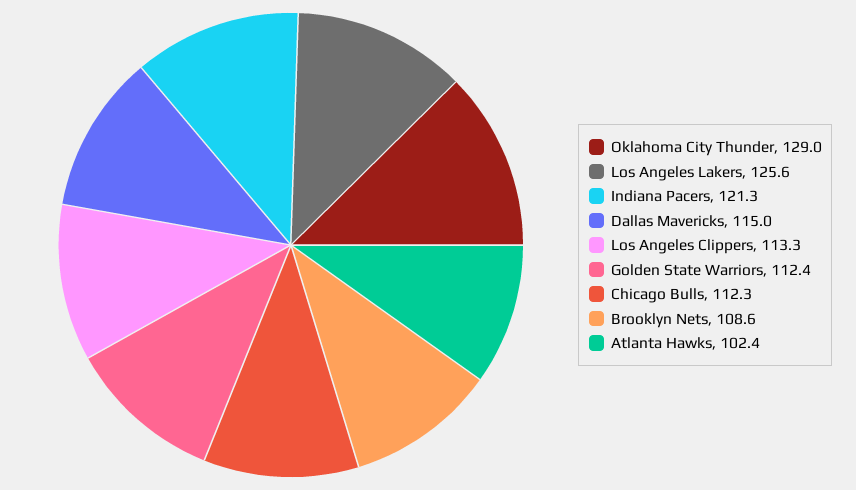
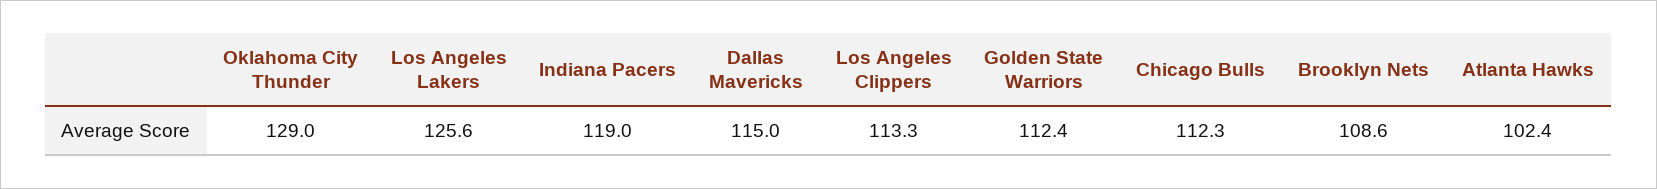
Indiana Pacers: 121.3 -> 119

